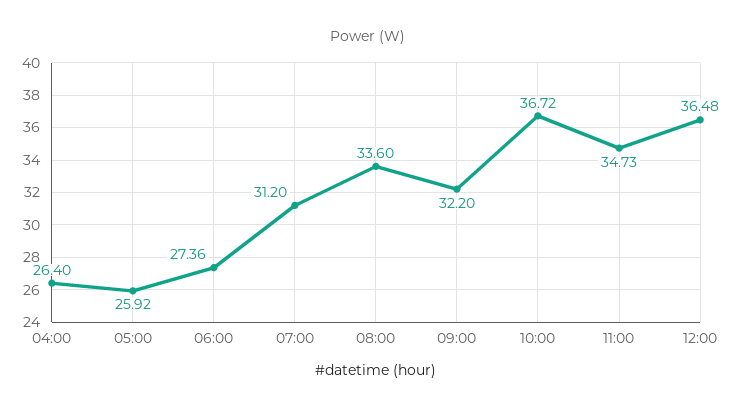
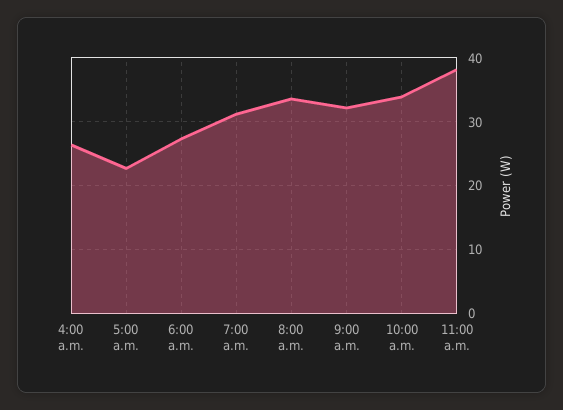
05:00: 25.92 -> 23
10:00: 36.72 -> 34
11:00: 34.73 -> 38
12:00: 36.48 -> none

